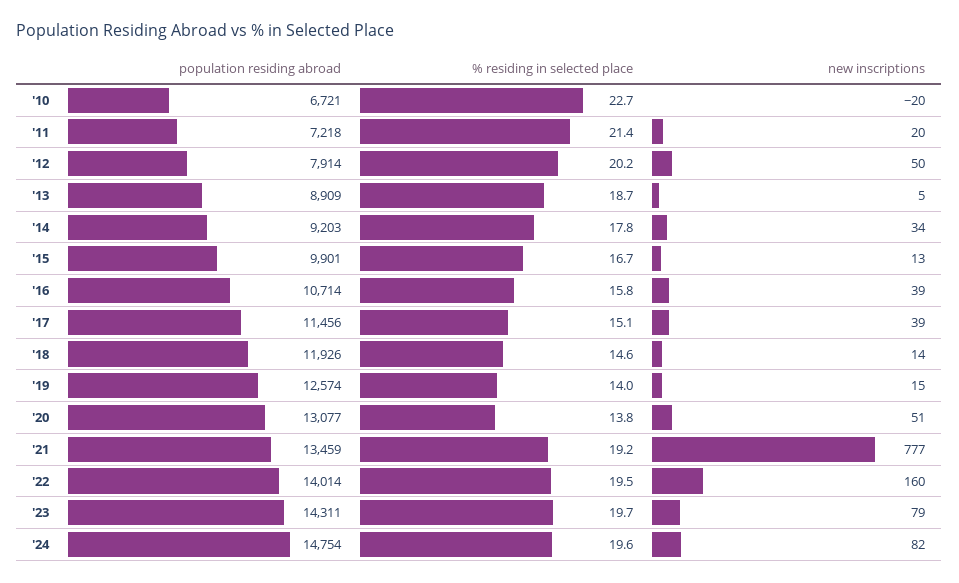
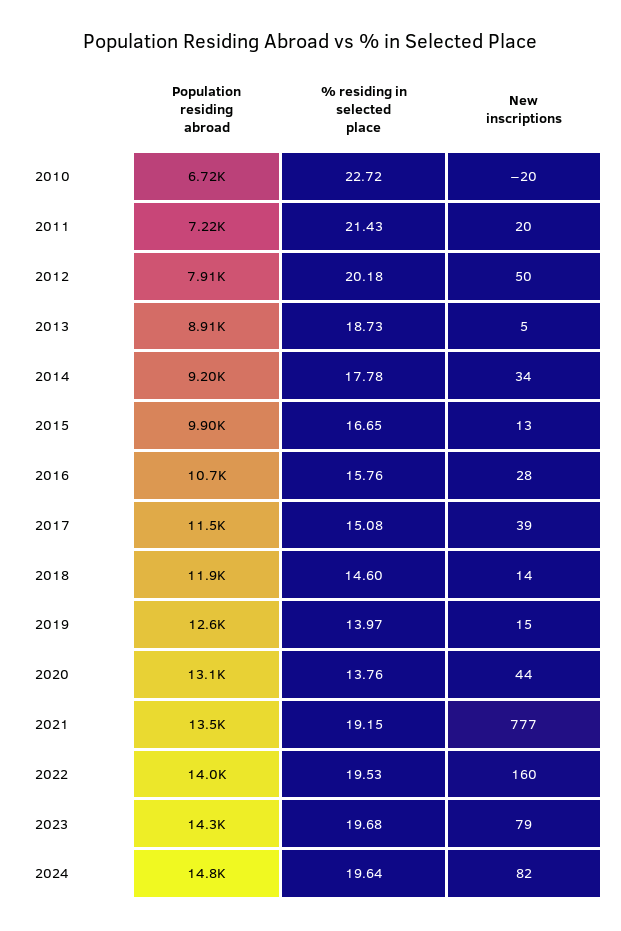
new inscriptions, '16: 39 -> 28
new inscriptions, '20: 51 -> 44

